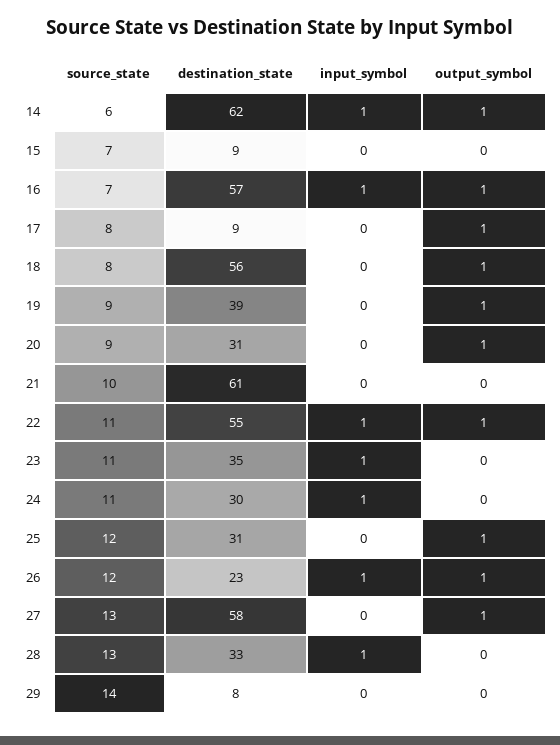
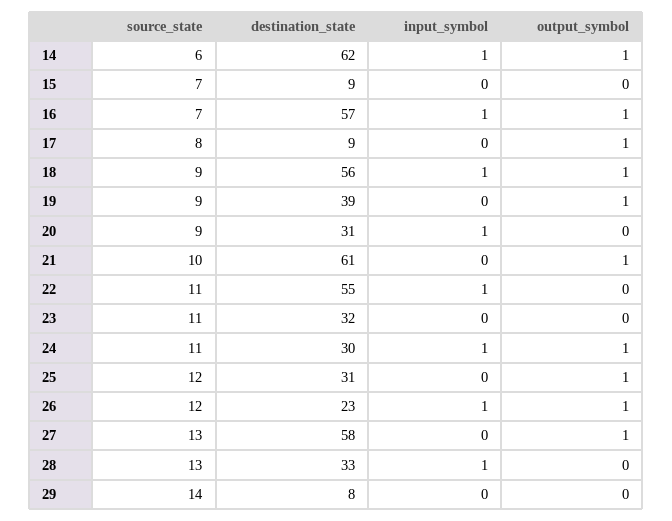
source_state, 18: 8 -> 9
input_symbol, 18: 0 -> 1
input_symbol, 20: 0 -> 1
output_symbol, 20: 1 -> 0
output_symbol, 21: 0 -> 1
output_symbol, 22: 1 -> 0
destination_state, 23: 35 -> 32
input_symbol, 23: 1 -> 0
output_symbol, 24: 0 -> 1

